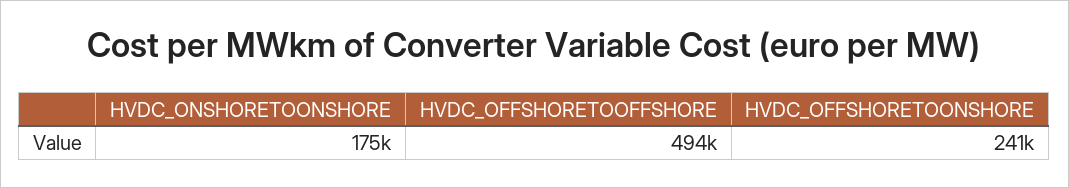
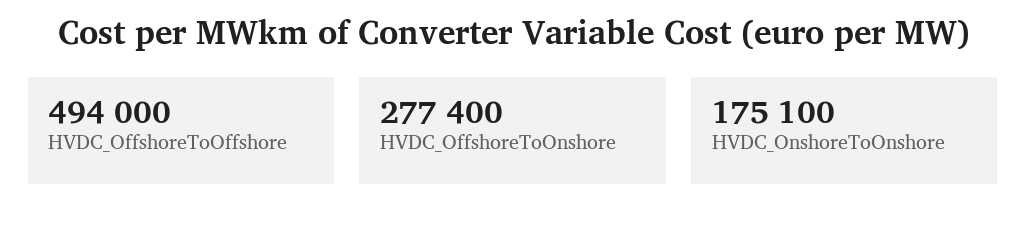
HVDC_OFFSHORETOONSHORE: 241000 -> 277400

